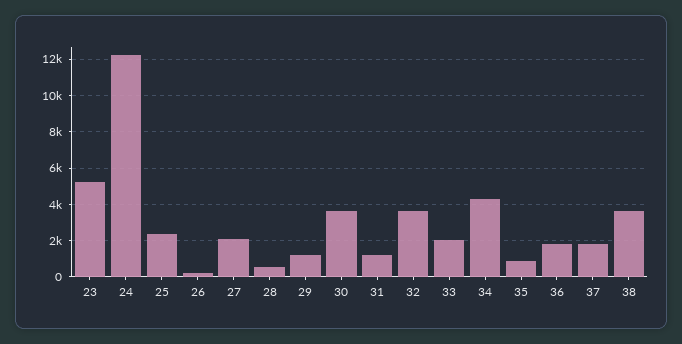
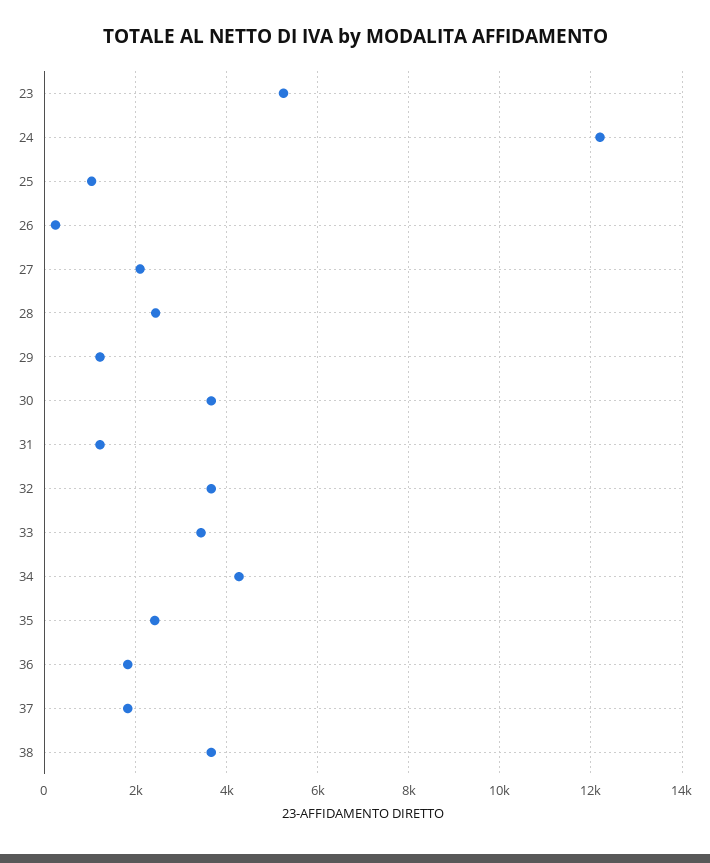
25: 2500 -> 1000
28: 500 -> 2400
33: 2000 -> 3400
35: 1000 -> 2400

